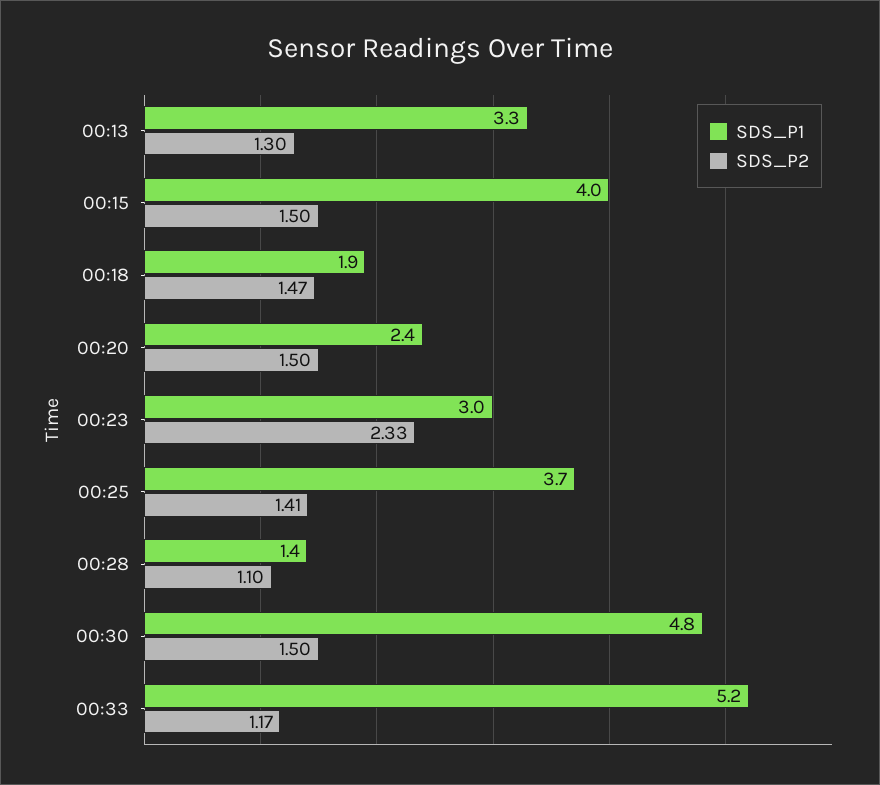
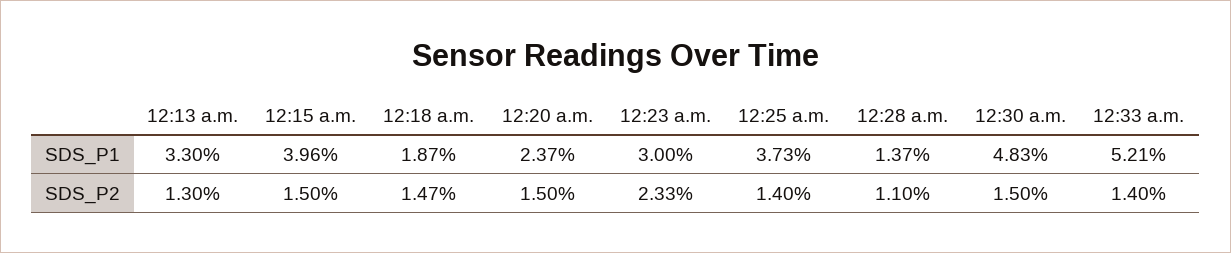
SDS_P2, 00:25: 1.41 -> 1.4
SDS_P2, 00:33: 1.17 -> 1.4

